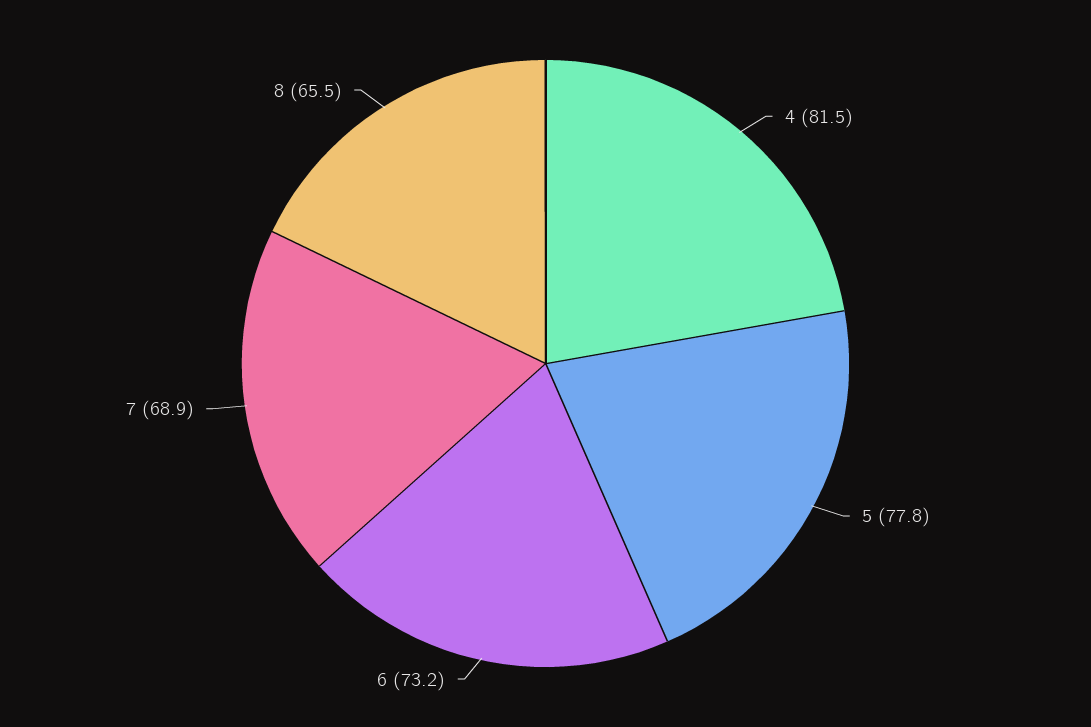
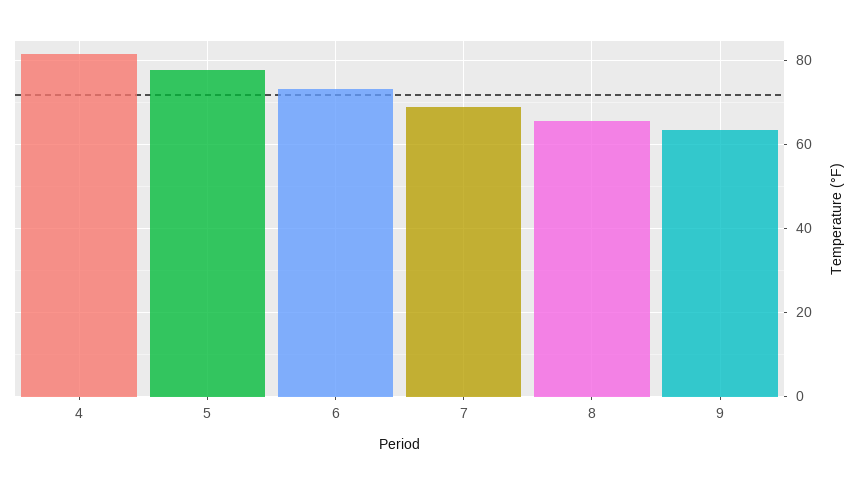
9: none -> 64

